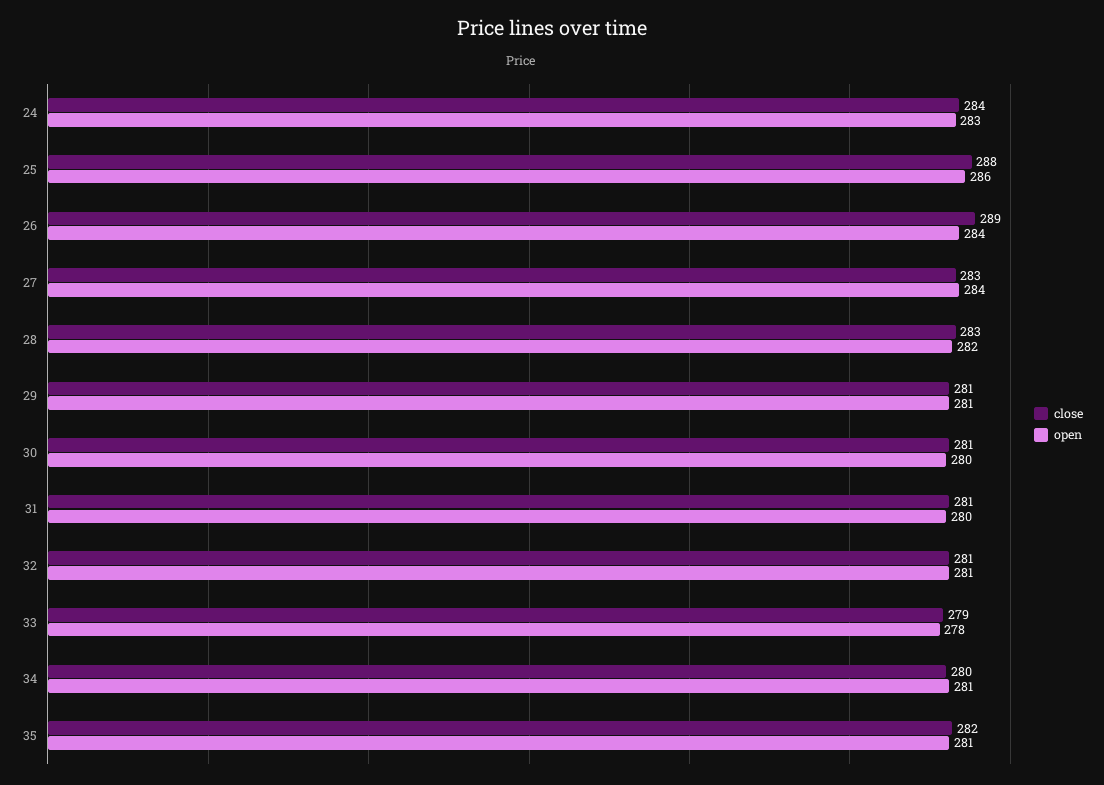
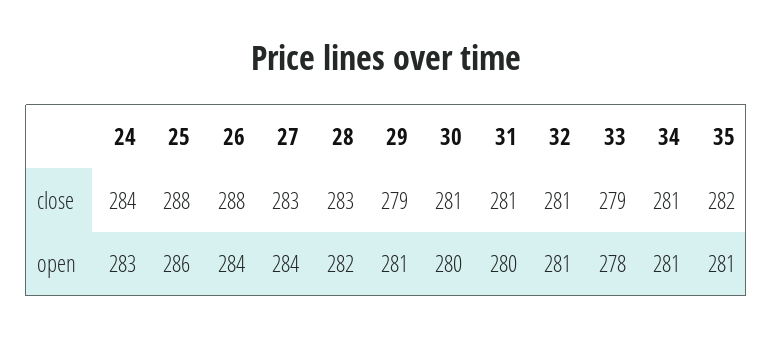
close, 26: 289 -> 288
close, 29: 281 -> 279
close, 34: 280 -> 281

